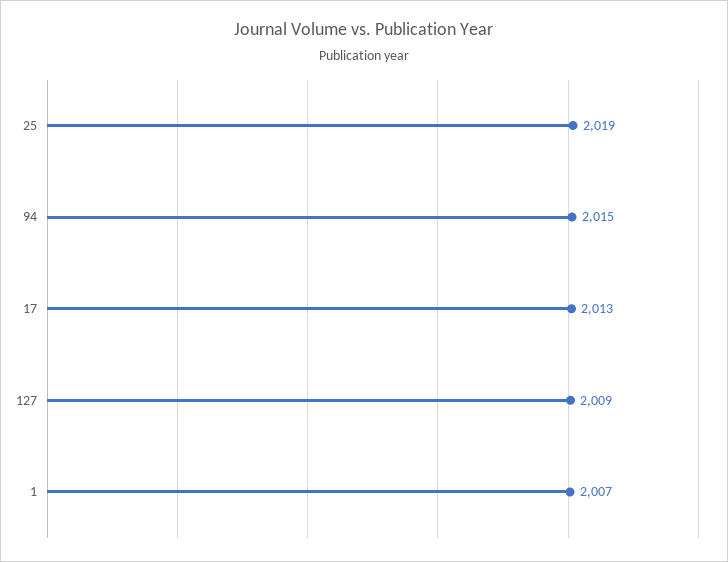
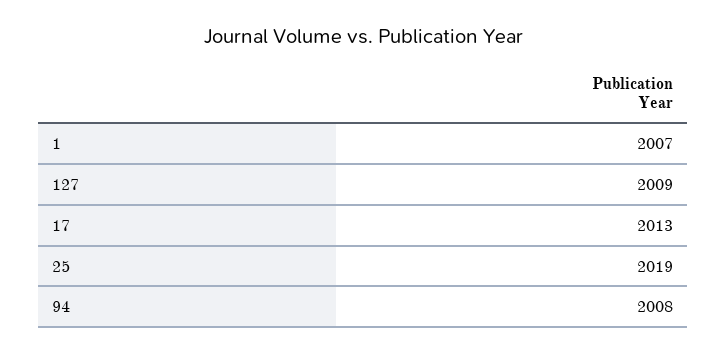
94: 2015 -> 2008

